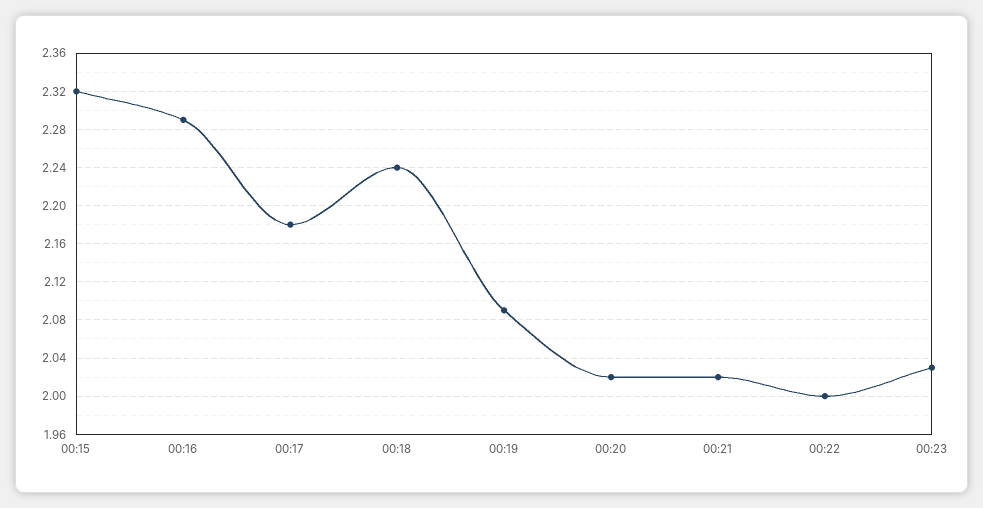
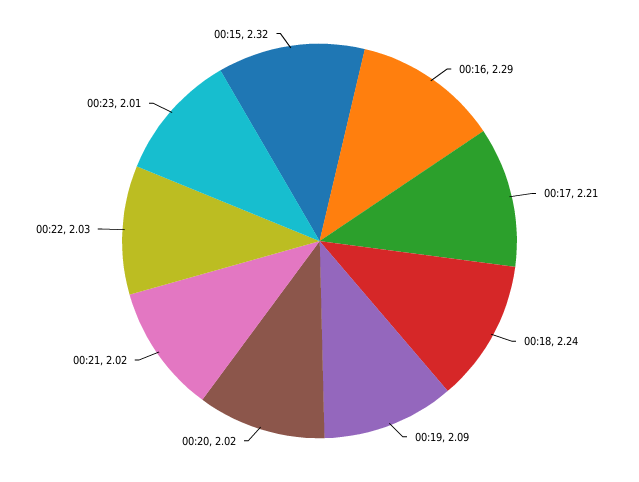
00:17: 2.18 -> 2.21
00:22: 2 -> 2.03
00:23: 2.03 -> 2.01

